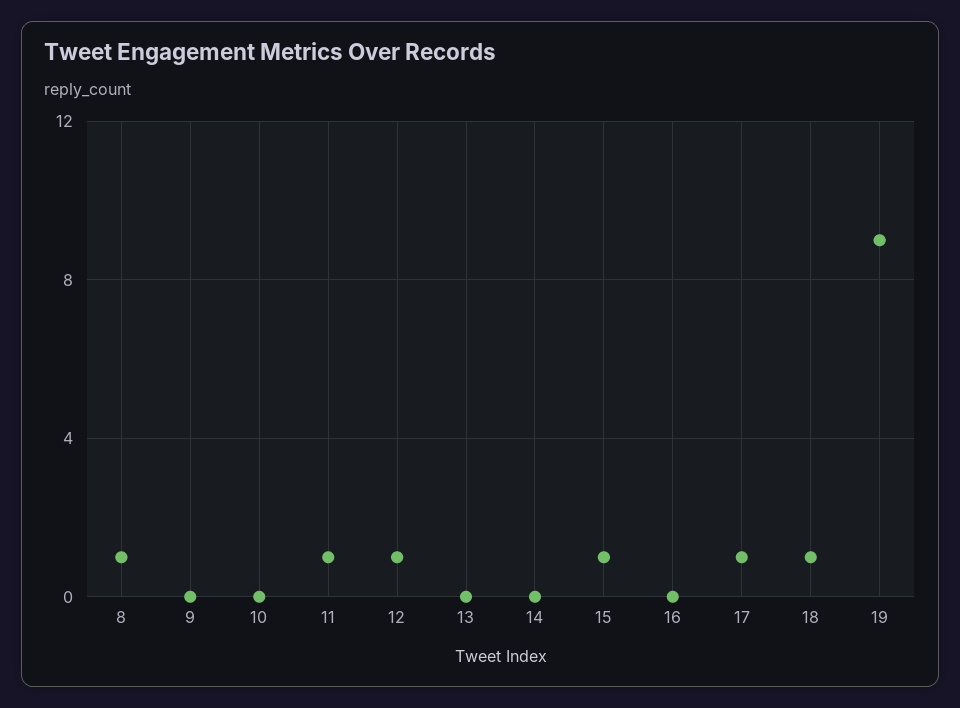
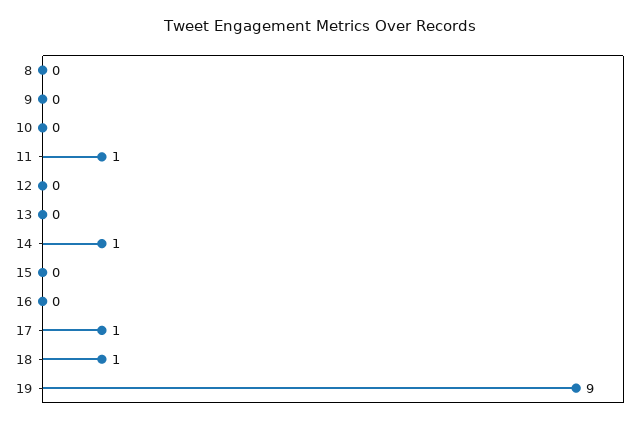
8: 1 -> 0
12: 1 -> 0
14: 0 -> 1
15: 1 -> 0

